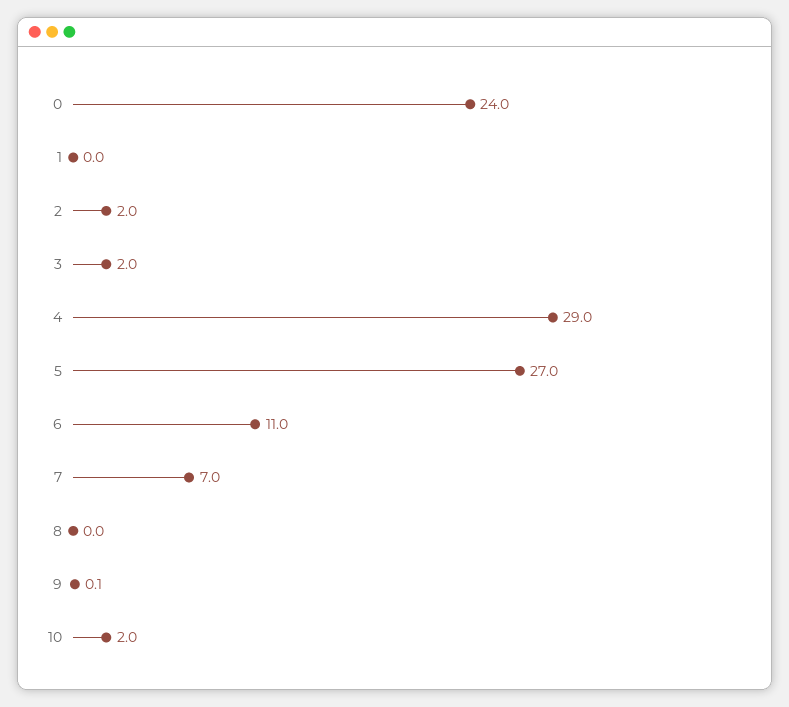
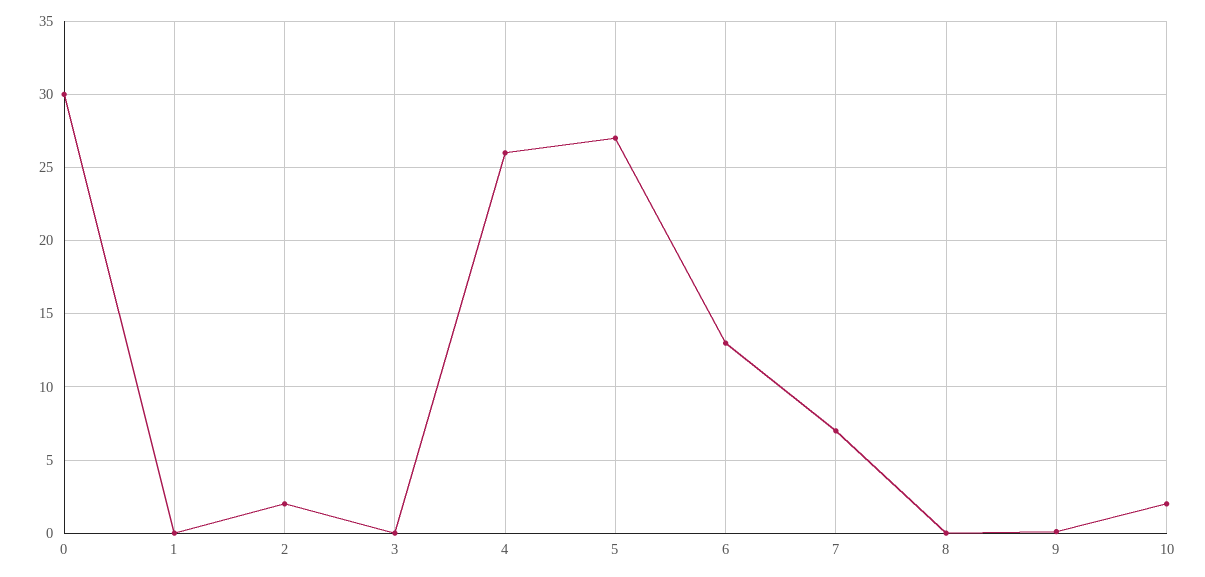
0: 24 -> 30
3: 2 -> 0
4: 29 -> 26
6: 11 -> 13

